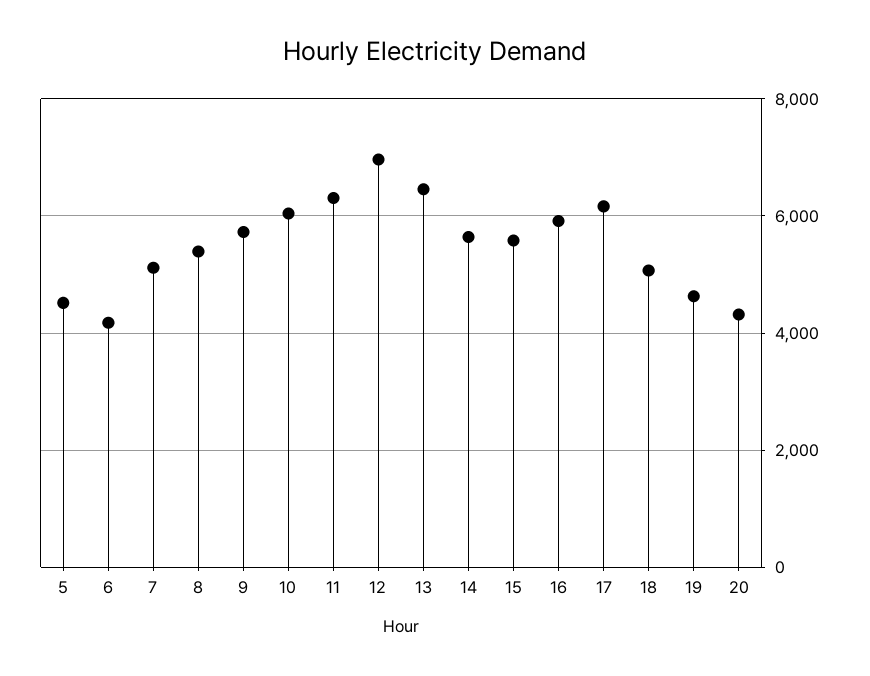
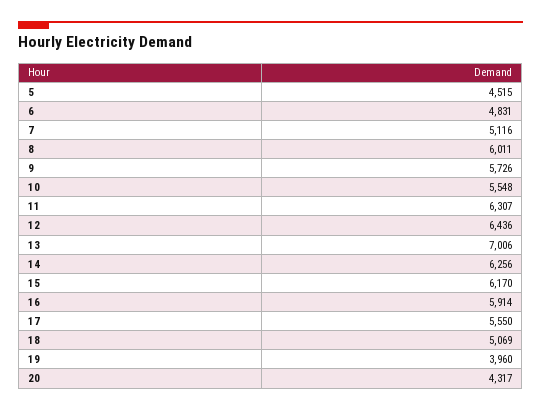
6: 4200 -> 4831
8: 5400 -> 6011
10: 6000 -> 5548
12: 7000 -> 6436
13: 6400 -> 7006
14: 5600 -> 6256
15: 5600 -> 6170
17: 6200 -> 5550
19: 4600 -> 3960

